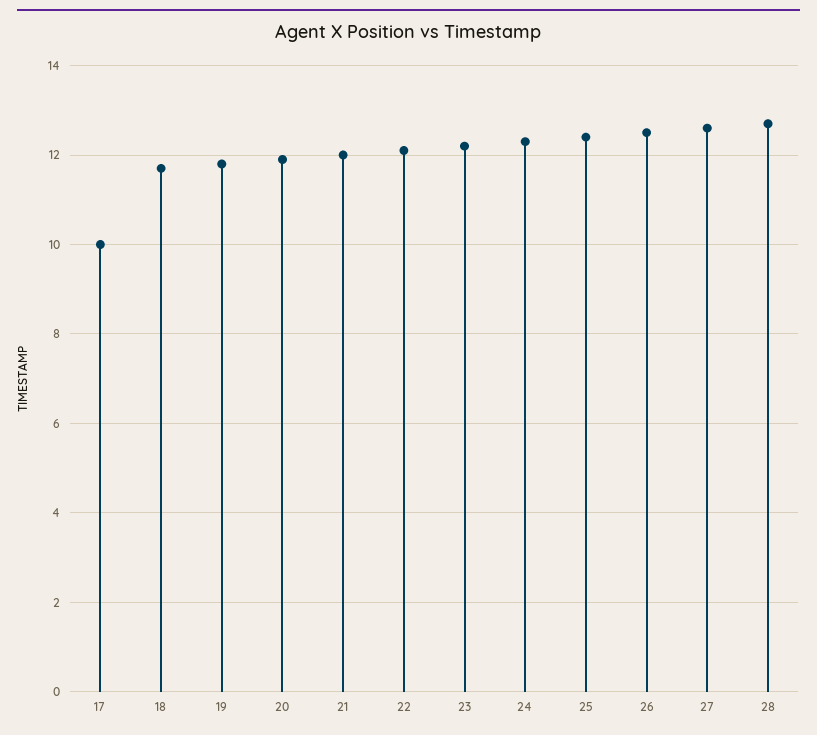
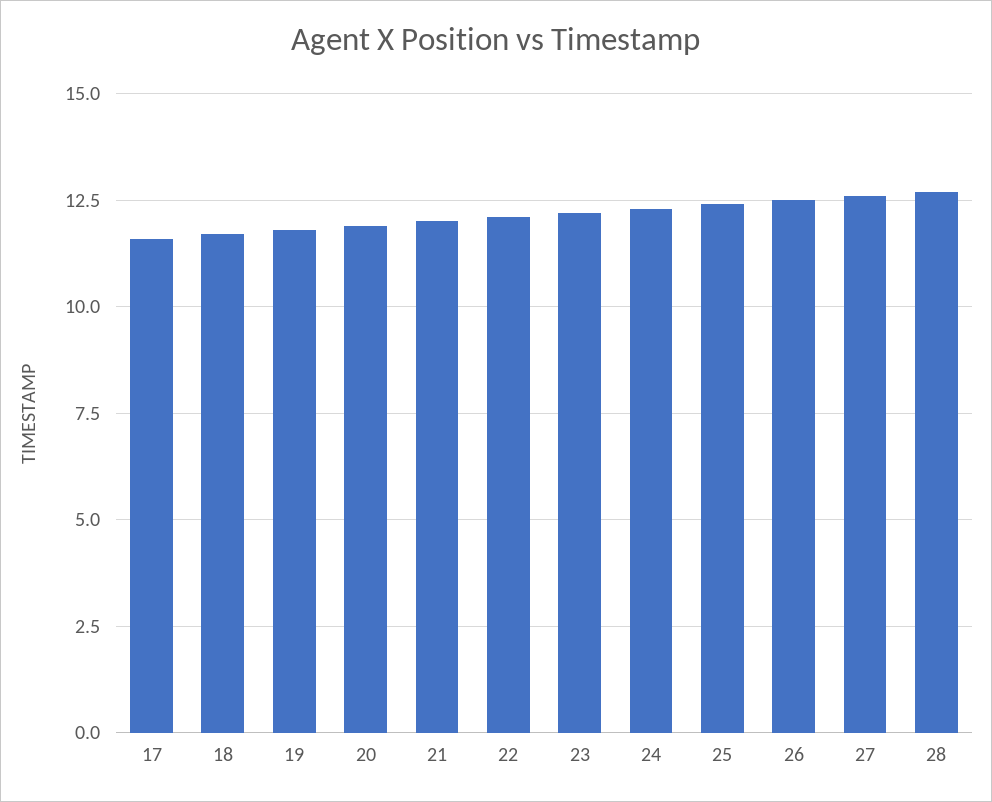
17: 10 -> 11.5

